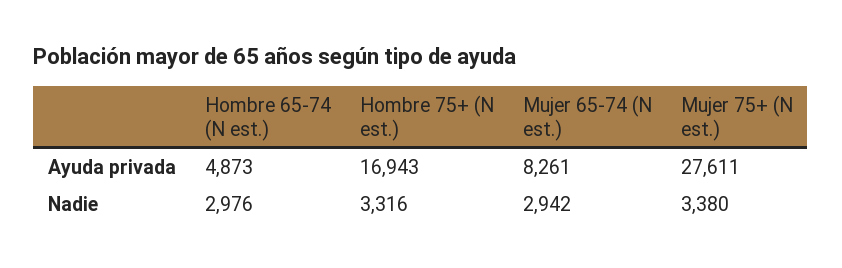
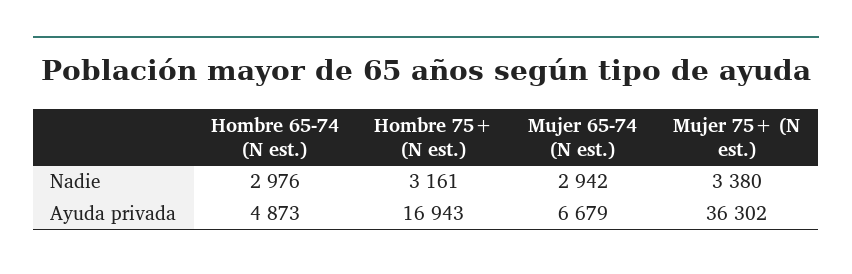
Mujer 65-74 (N est.), Ayuda privada: 8261 -> 6679
Mujer 75+ (N est.), Ayuda privada: 27611 -> 36302
Hombre 75+ (N est.), Nadie: 3316 -> 3161

